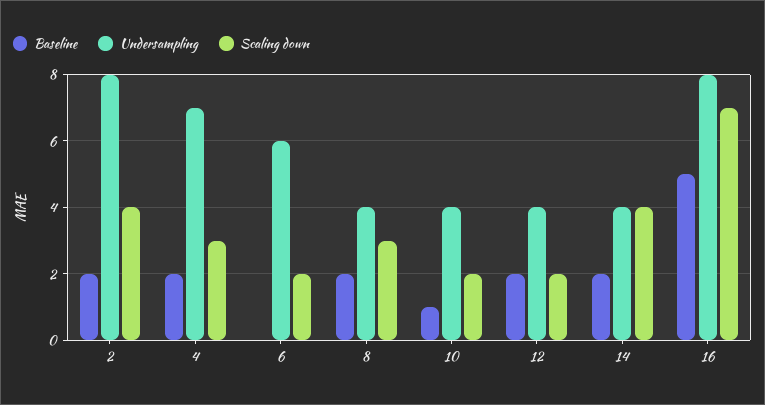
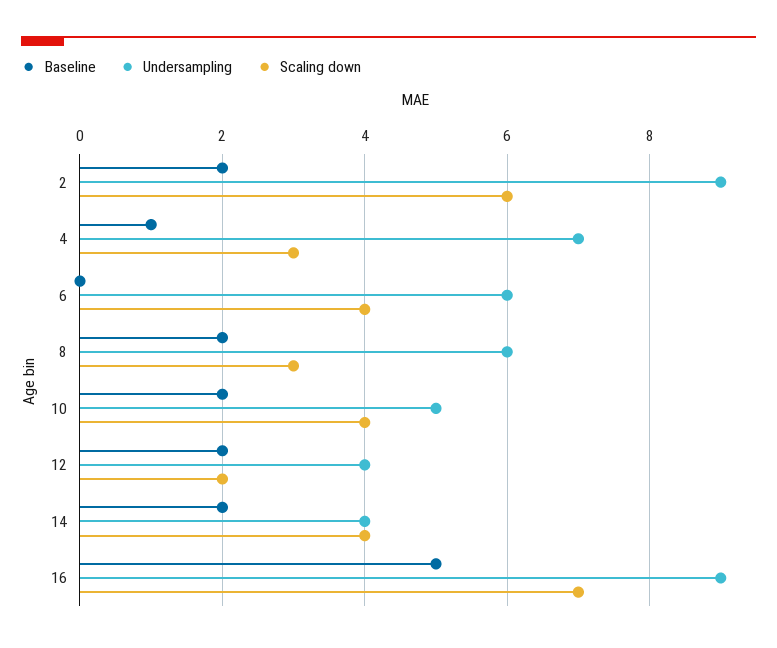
Undersampling, 2: 8 -> 9
Scaling down, 2: 4 -> 6
Baseline, 4: 2 -> 1
Scaling down, 6: 2 -> 4
Undersampling, 8: 4 -> 6
Baseline, 10: 1 -> 2
Undersampling, 10: 4 -> 5
Scaling down, 10: 2 -> 4
Undersampling, 16: 8 -> 9

